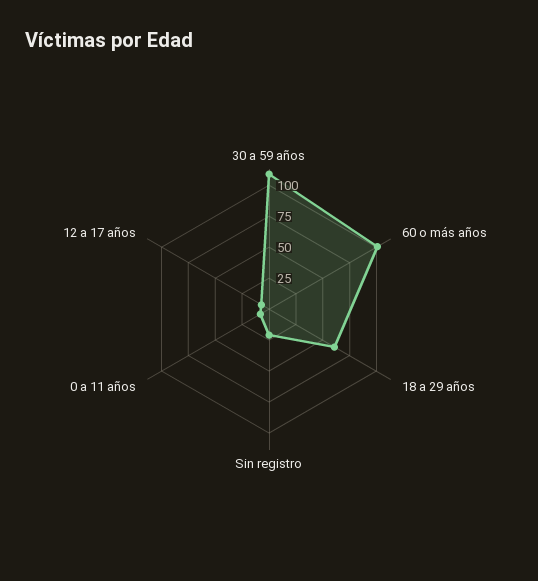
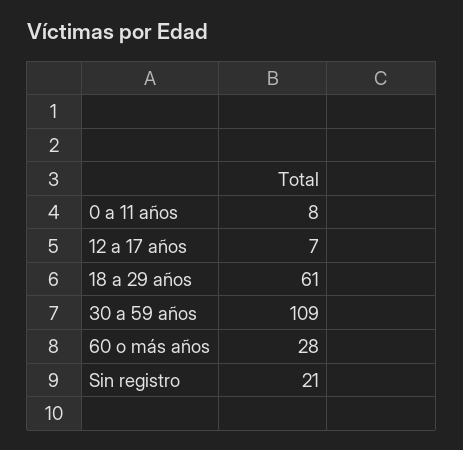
60 o más años: 100 -> 28

